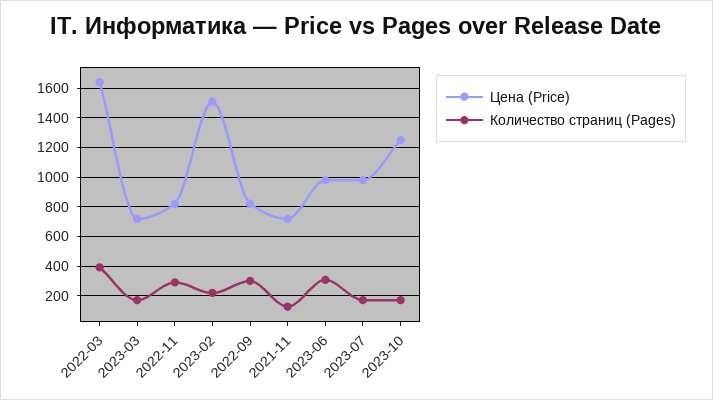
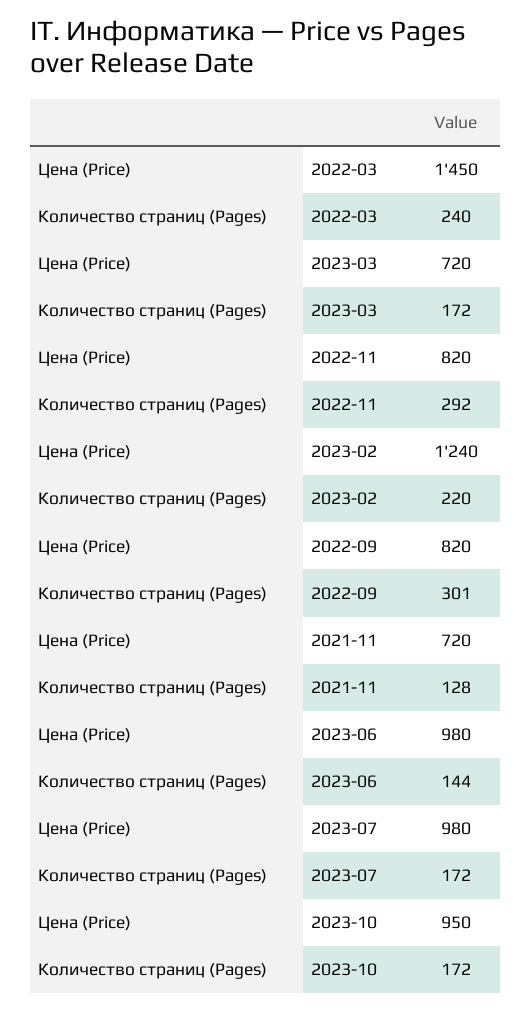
Цена (Price), 2022-03: 1650 -> 1450
Количество страниц (Pages), 2022-03: 400 -> 240
Цена (Price), 2023-02: 1500 -> 1240
Количество страниц (Pages), 2023-06: 300 -> 144
Цена (Price), 2023-10: 1250 -> 950

